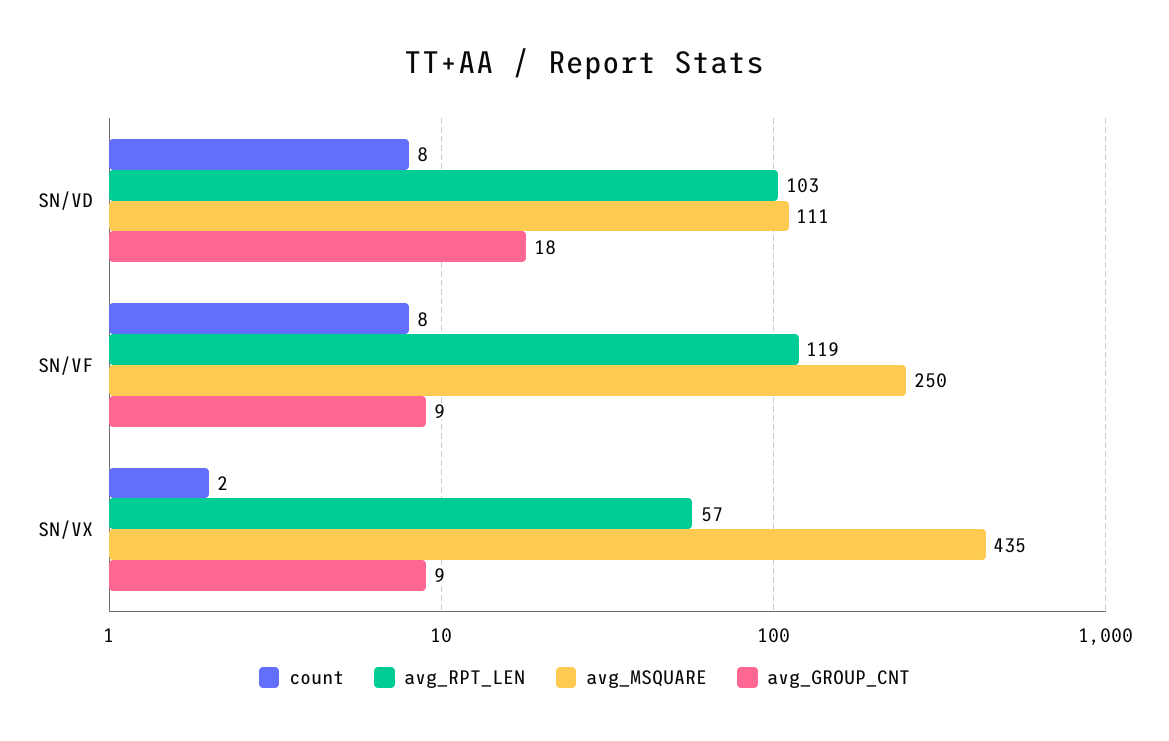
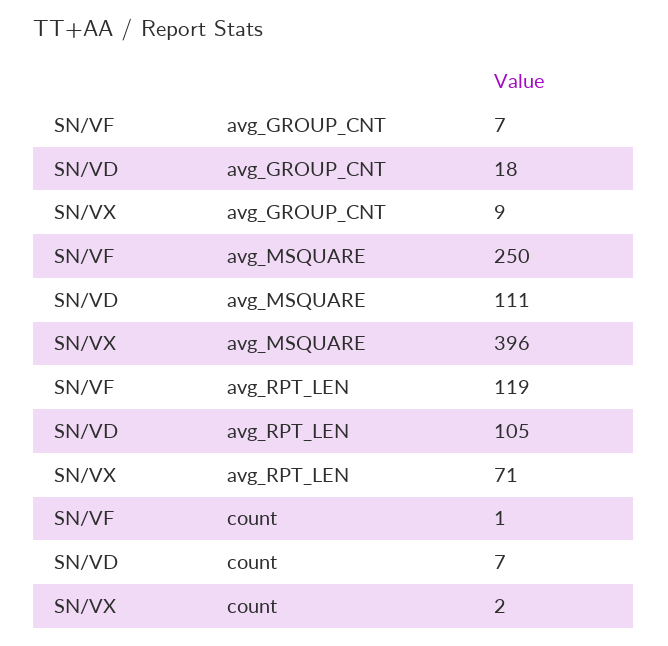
count, SN/VD: 8 -> 7
avg_RPT_LEN, SN/VD: 103 -> 105
count, SN/VF: 8 -> 1
avg_GROUP_CNT, SN/VF: 9 -> 7
avg_RPT_LEN, SN/VX: 57 -> 71
avg_MSQUARE, SN/VX: 435 -> 396

